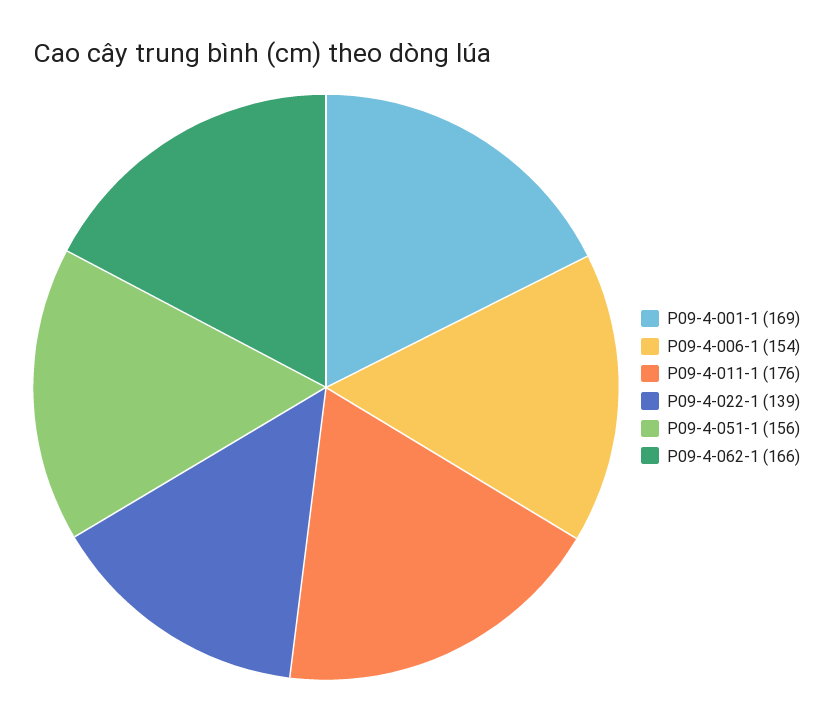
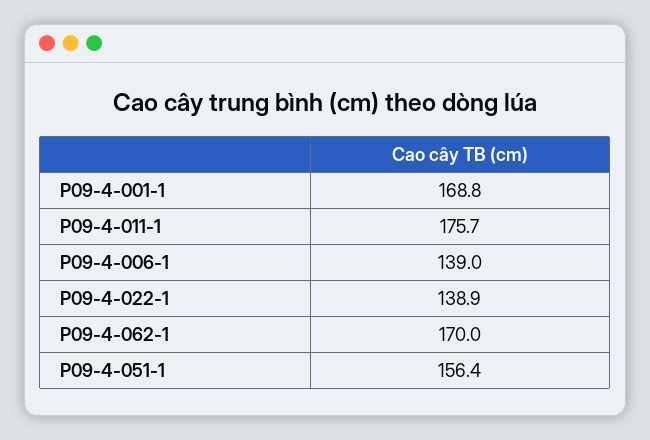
P09-4-006-1: 154 -> 139
P09-4-062-1: 166 -> 170

